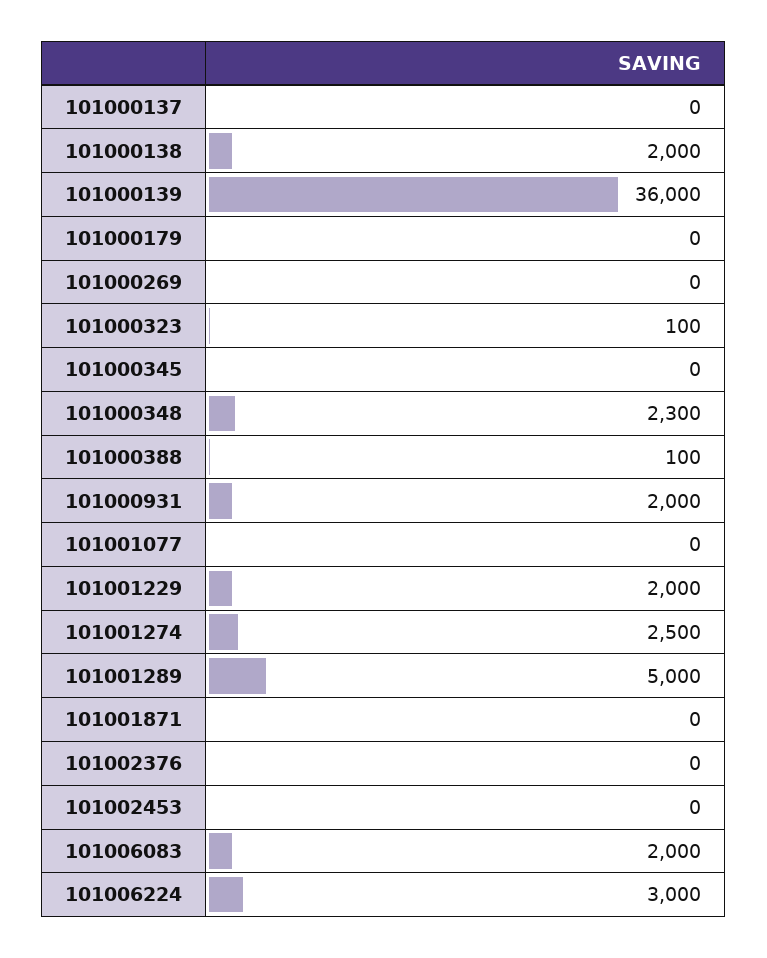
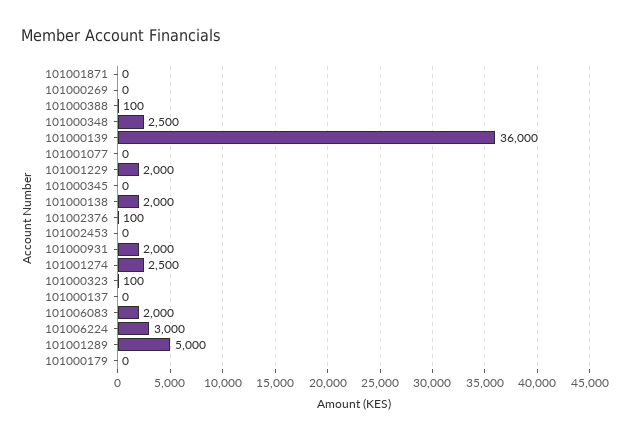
101000348: 2300 -> 2500
101002376: 0 -> 100

